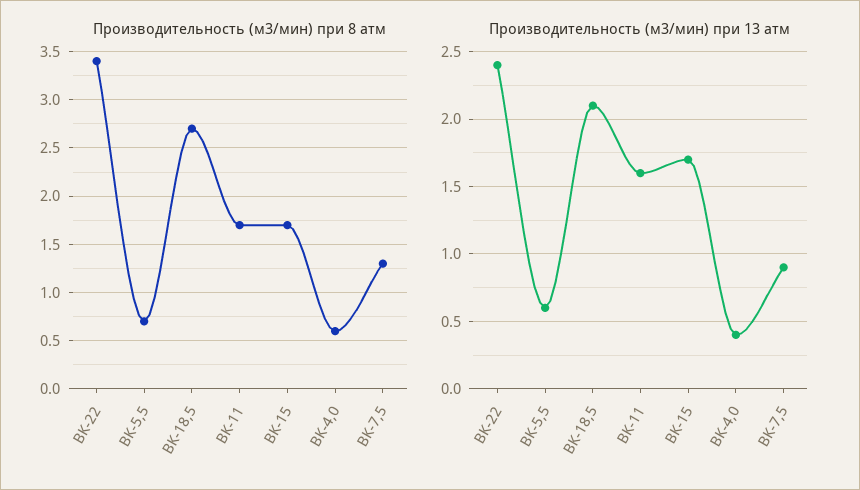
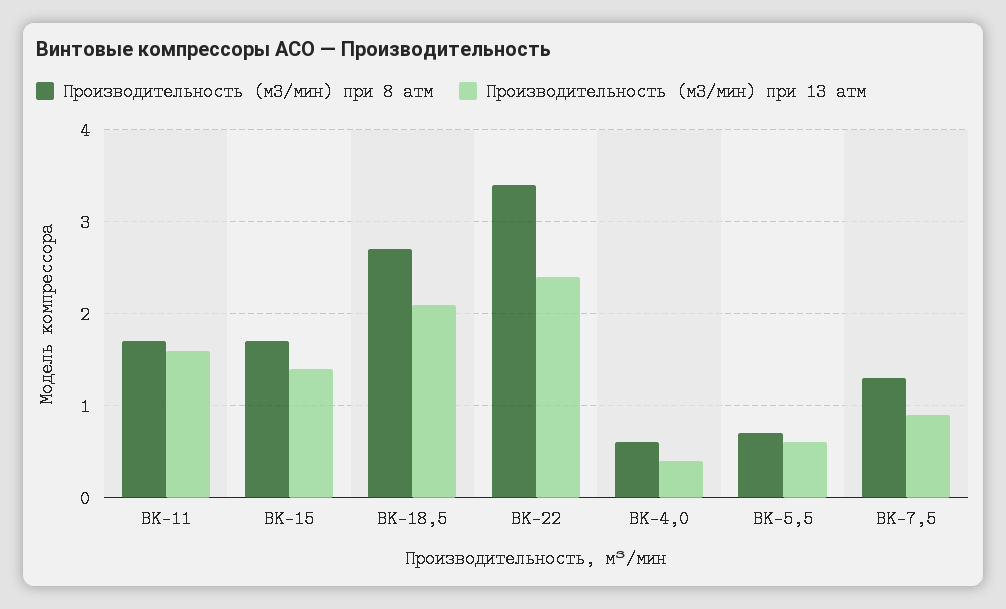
Производительность (м3/мин) при 13 атм, ВК-15: 1.7 -> 1.4

